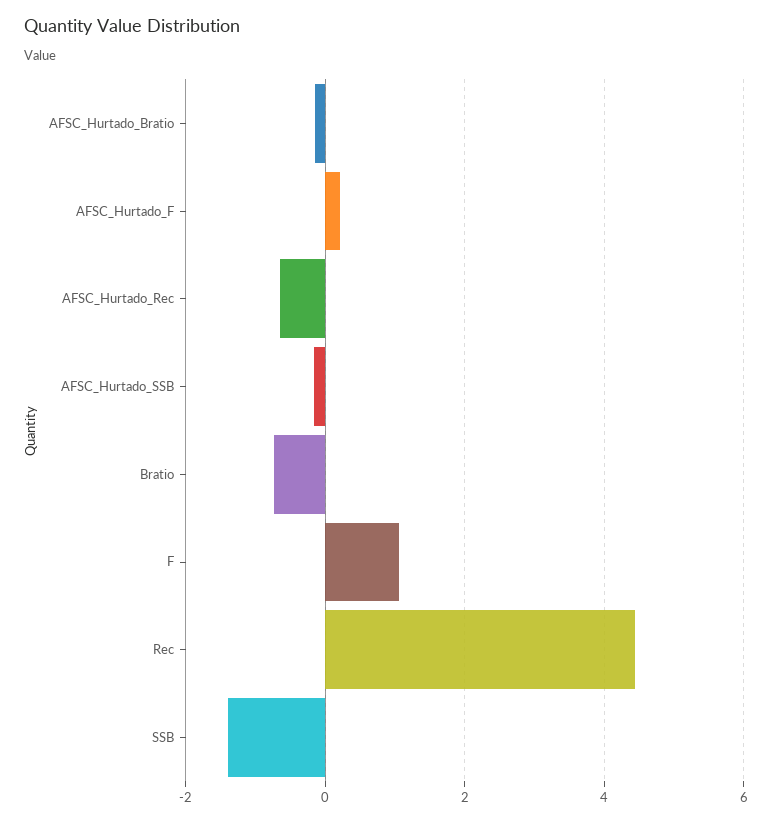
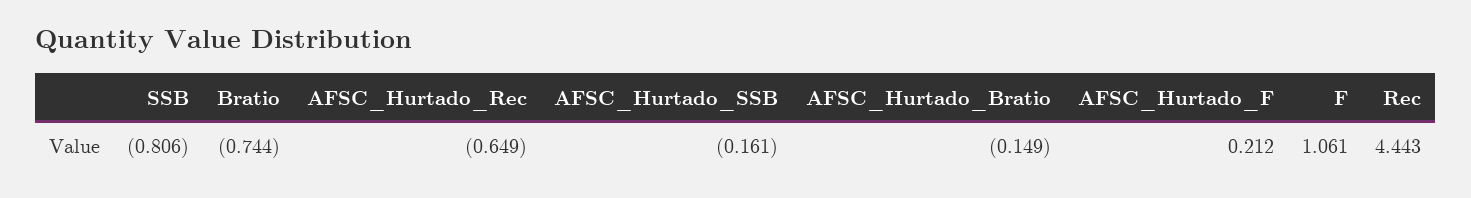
SSB: -1.4 -> -0.806

